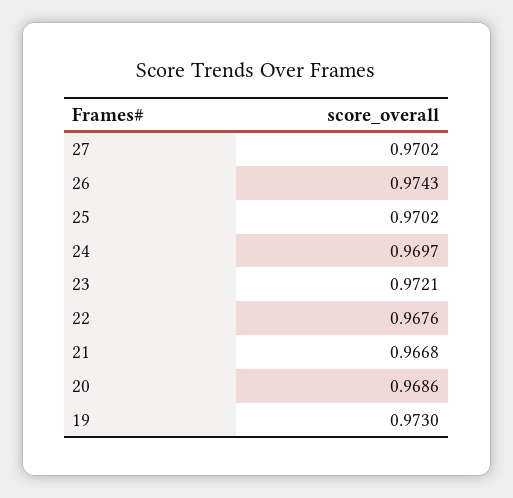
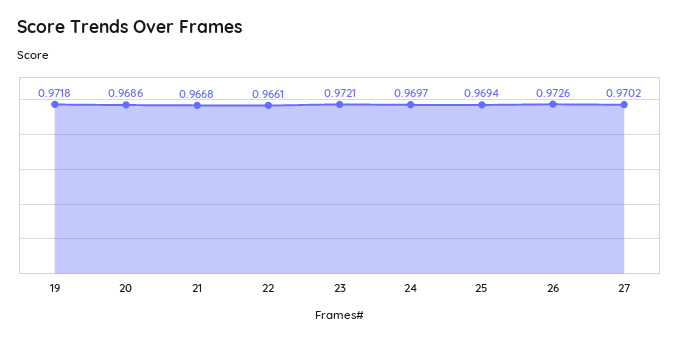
26: 0.9743 -> 0.9726
25: 0.9702 -> 0.9694
22: 0.9676 -> 0.9661
19: 0.973 -> 0.9718

